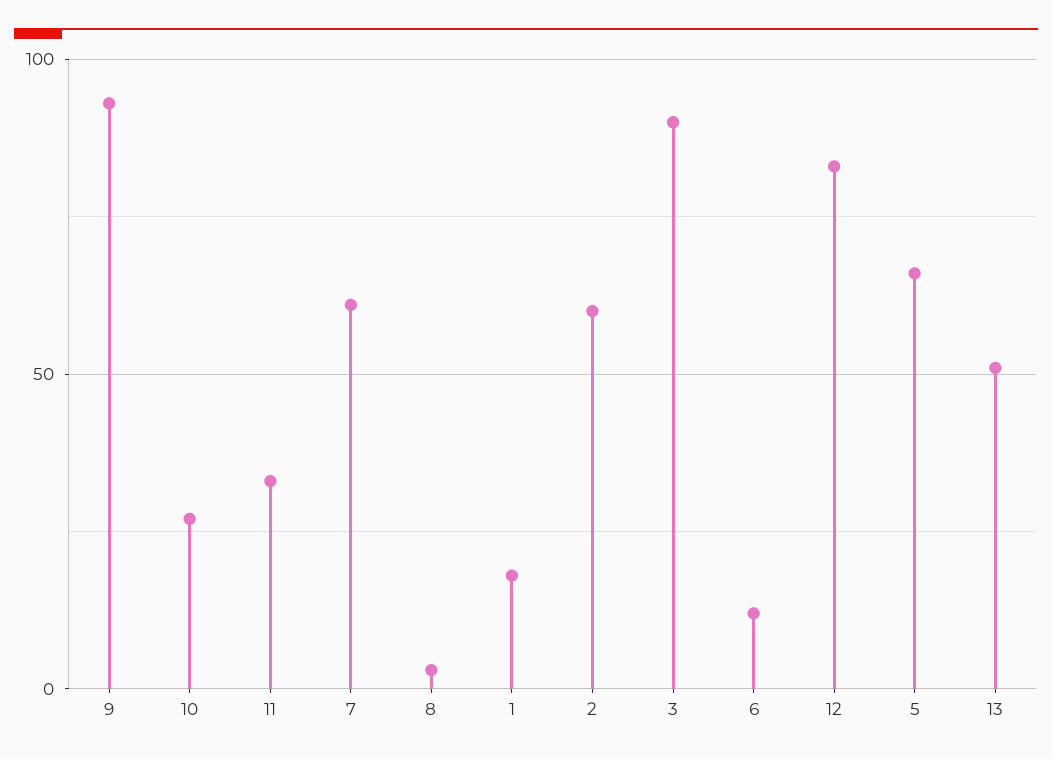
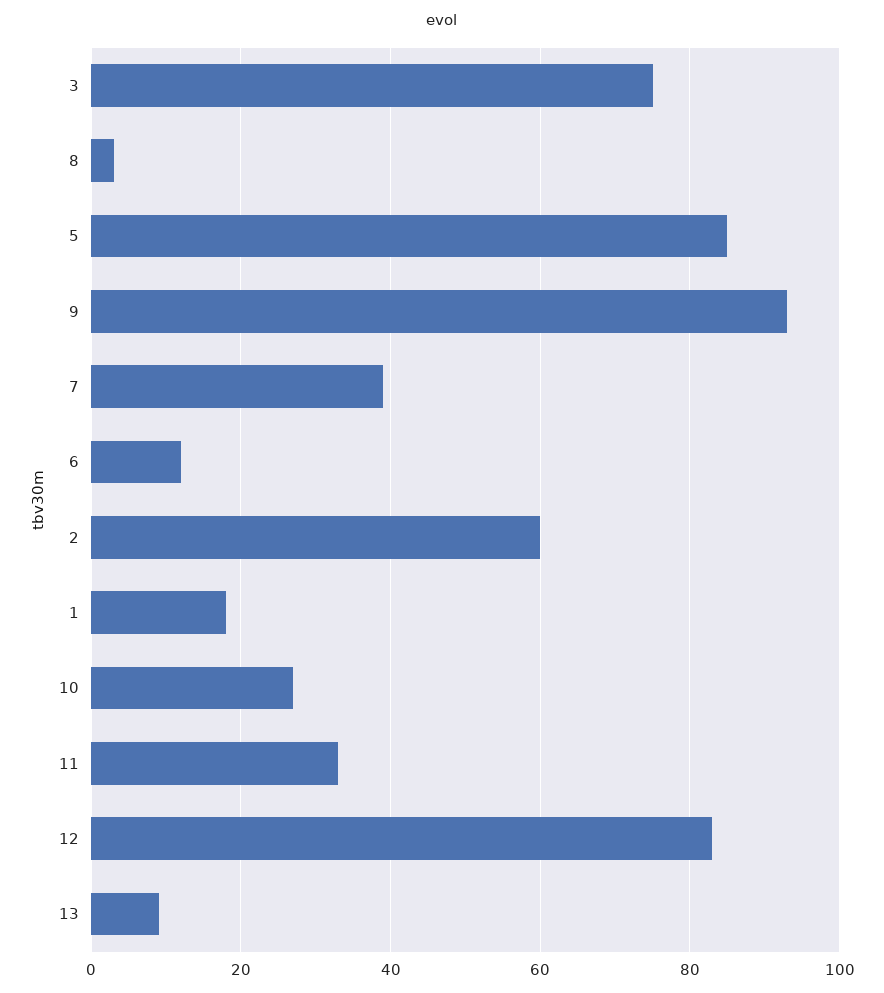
7: 60 -> 40
3: 90 -> 75
5: 65 -> 85
13: 50 -> 10

